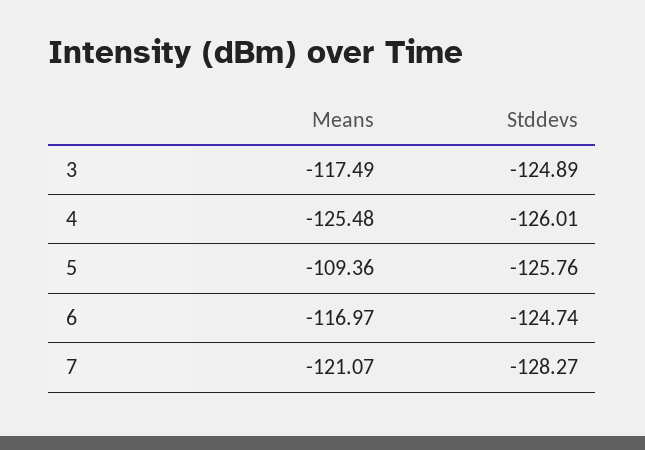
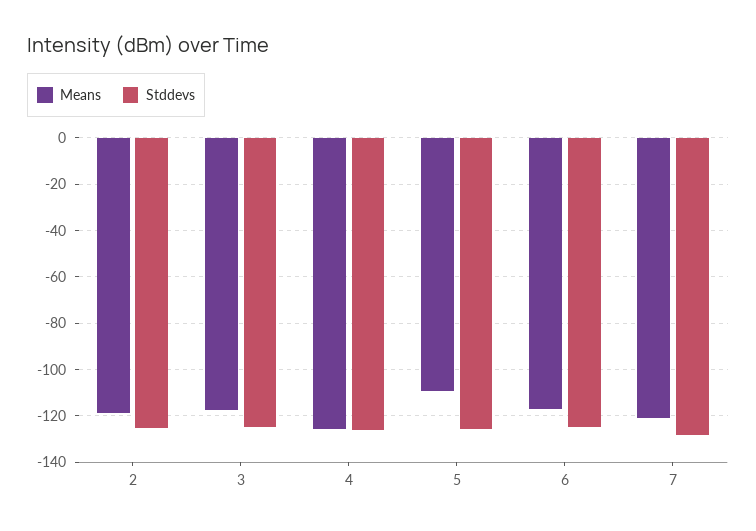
Means, 2: none -> -120
Stddevs, 2: none -> -125

